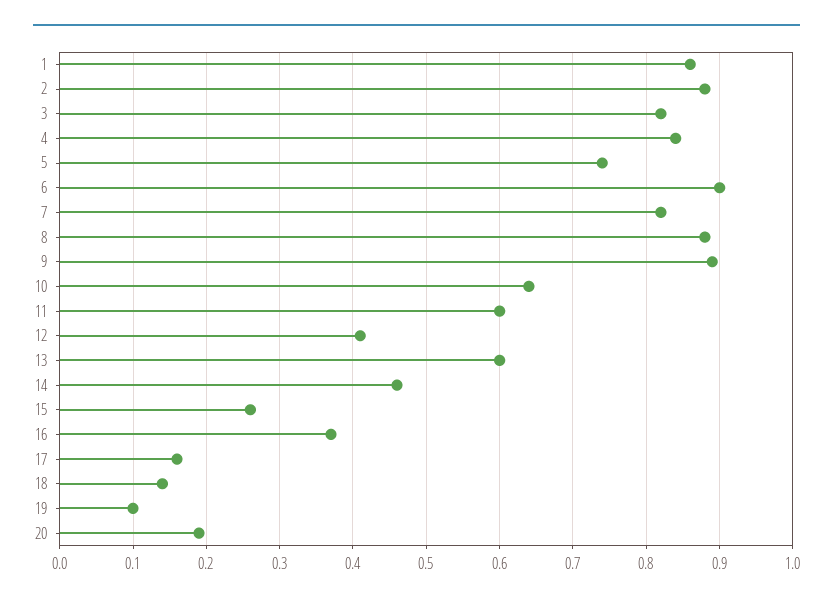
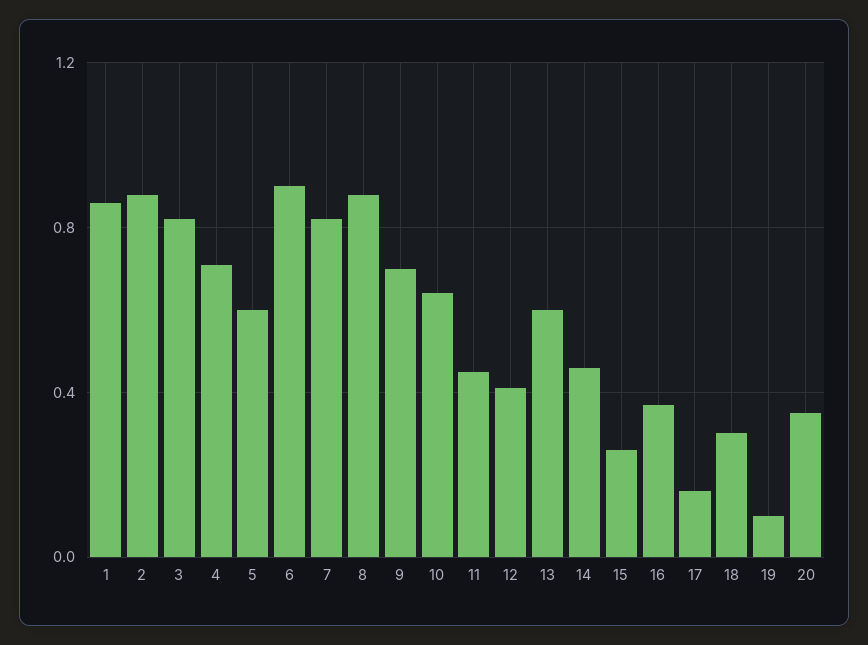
4: 0.84 -> 0.7
5: 0.74 -> 0.6
9: 0.89 -> 0.7
11: 0.6 -> 0.45
18: 0.14 -> 0.3
20: 0.19 -> 0.35

